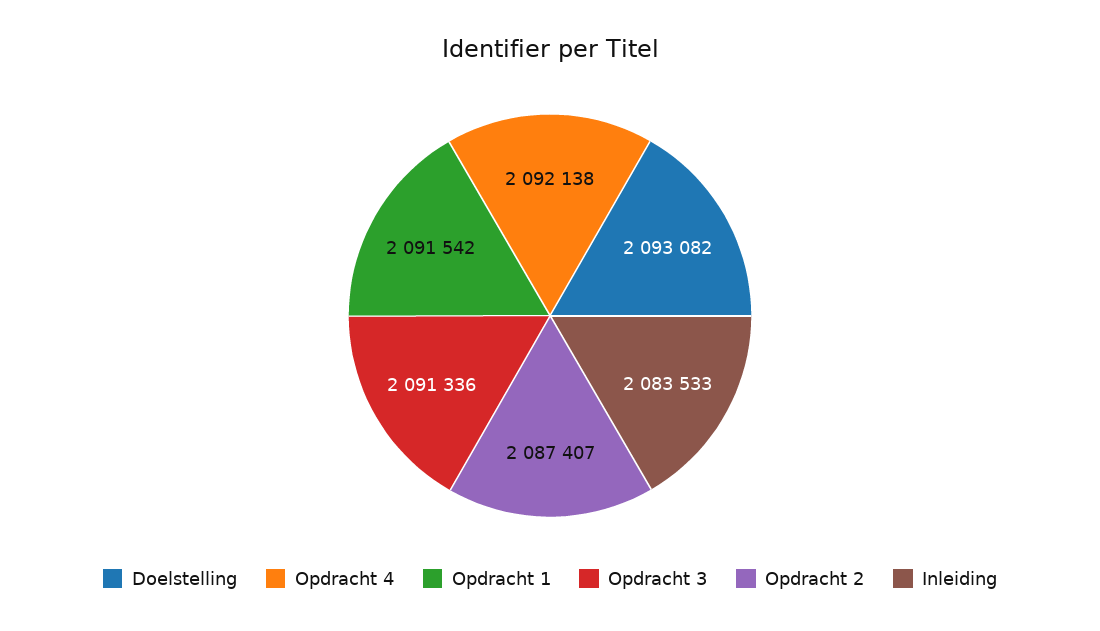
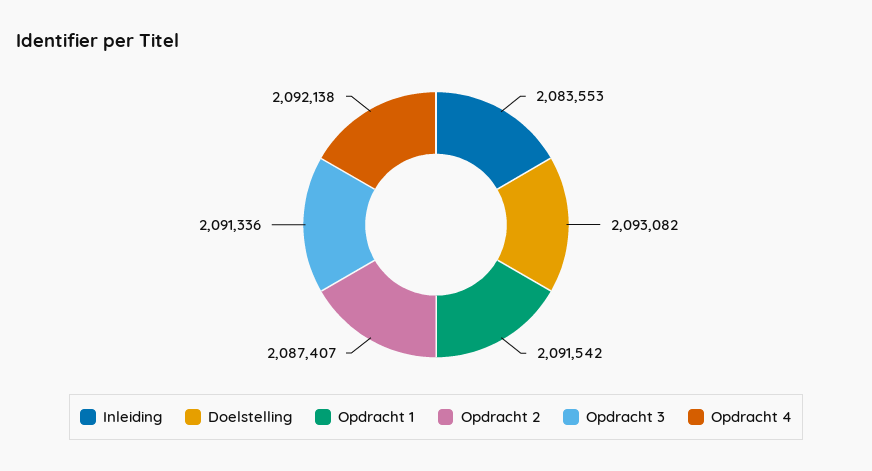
Inleiding: 2083533 -> 2083553

